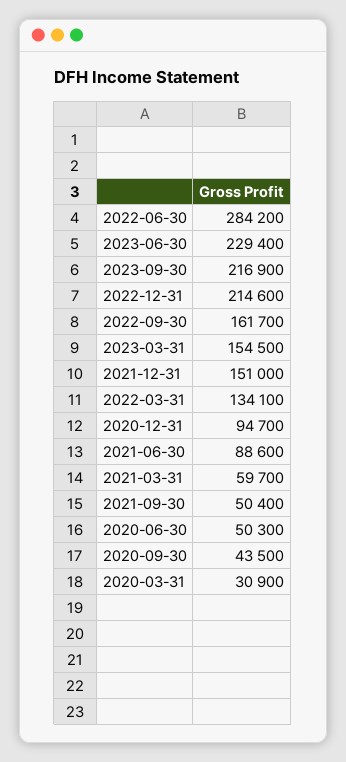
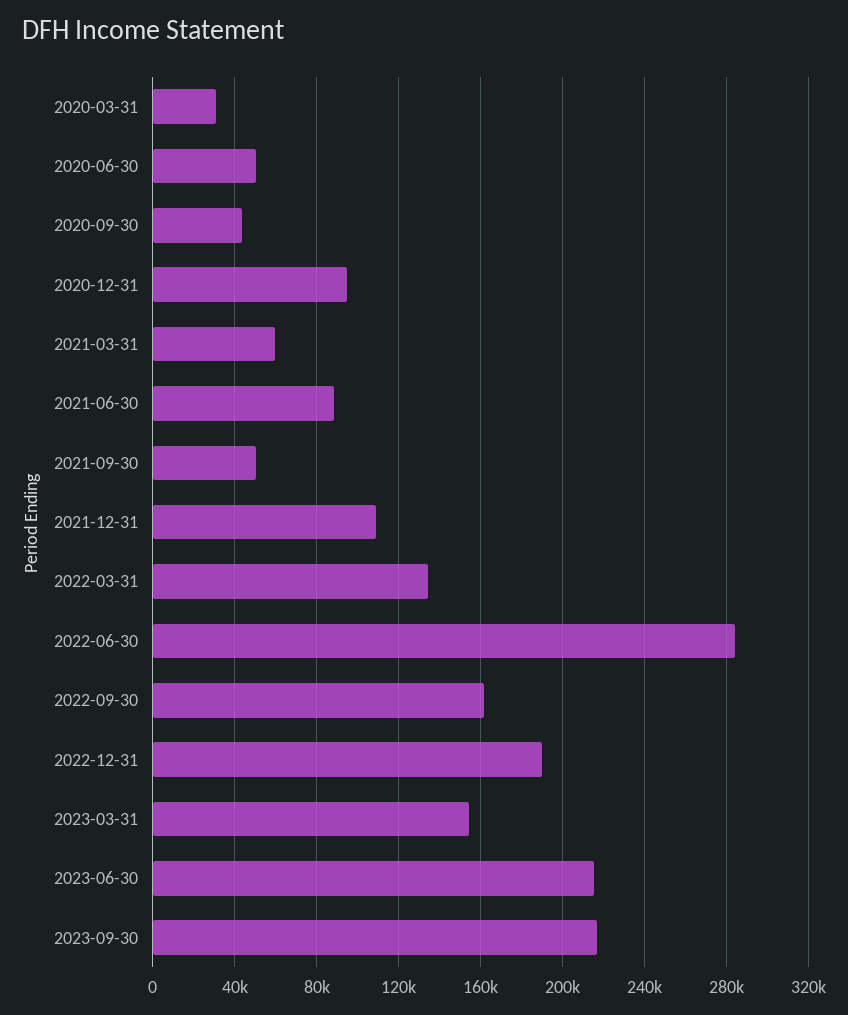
2023-06-30: 229400 -> 215000
2022-12-31: 214600 -> 190000
2021-12-31: 151000 -> 110000

